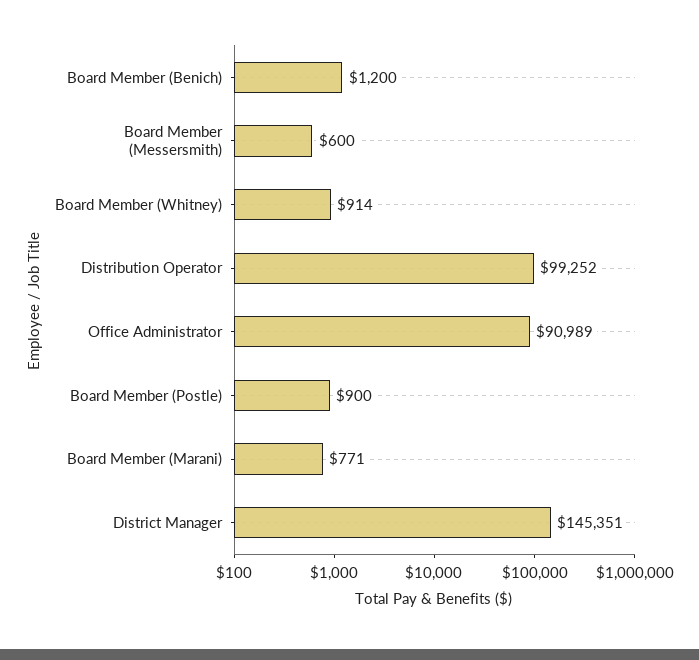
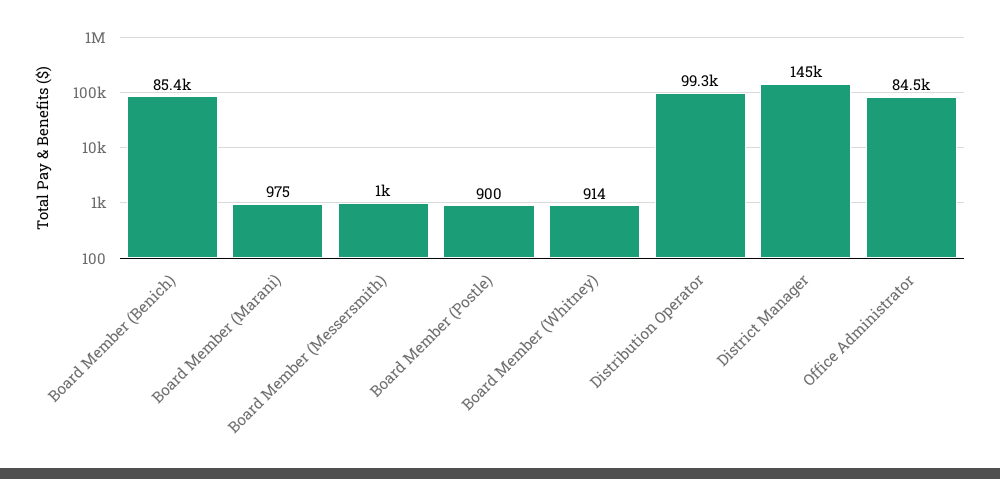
Board Member (Benich): 1200 -> 85400
Board Member (Messersmith): 600 -> 1000
Office Administrator: 90989 -> 84500
Board Member (Marani): 771 -> 975

